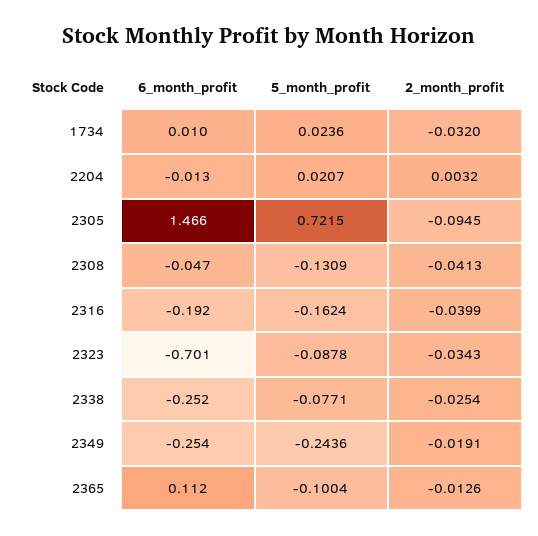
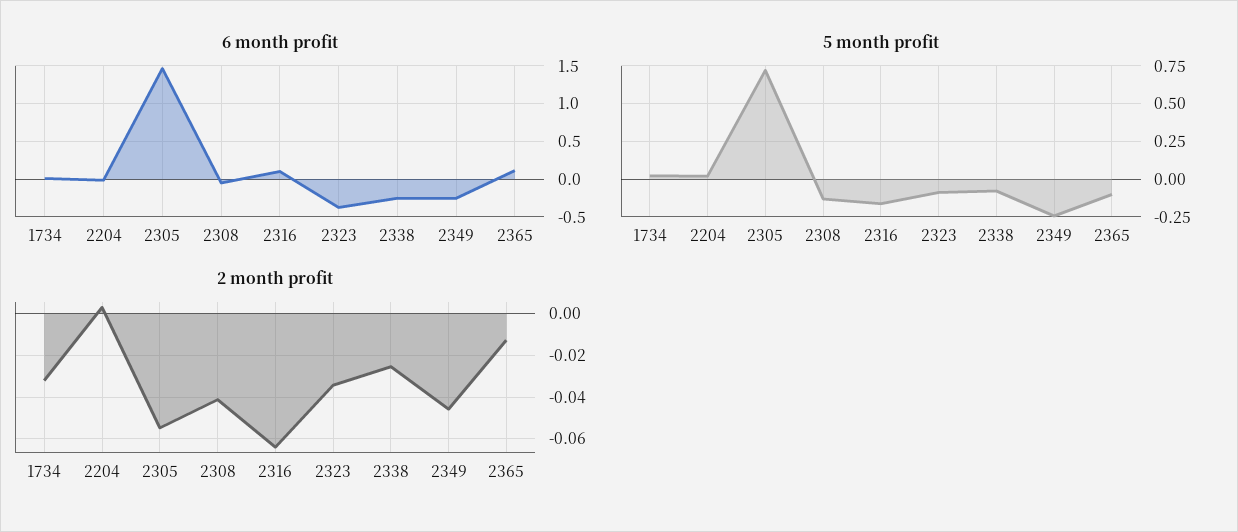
2_month_profit, 2305: -0.0945 -> -0.055
6_month_profit, 2316: -0.192 -> 0.1
2_month_profit, 2316: -0.0399 -> -0.065
6_month_profit, 2323: -0.701 -> -0.4
2_month_profit, 2349: -0.0191 -> -0.045

